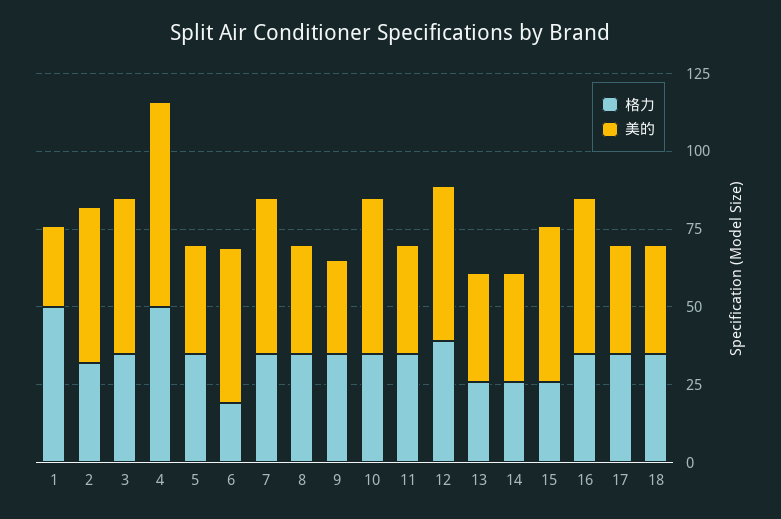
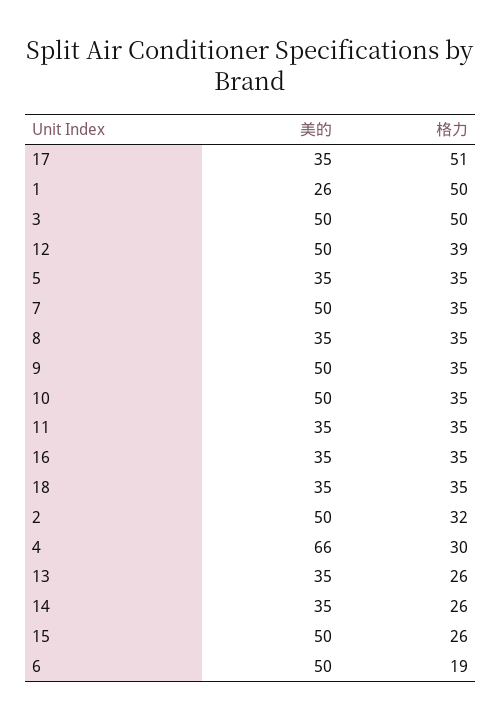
格力, 3: 35 -> 50
格力, 4: 50 -> 30
美的, 9: 30 -> 50
美的, 16: 50 -> 35
格力, 17: 35 -> 51

